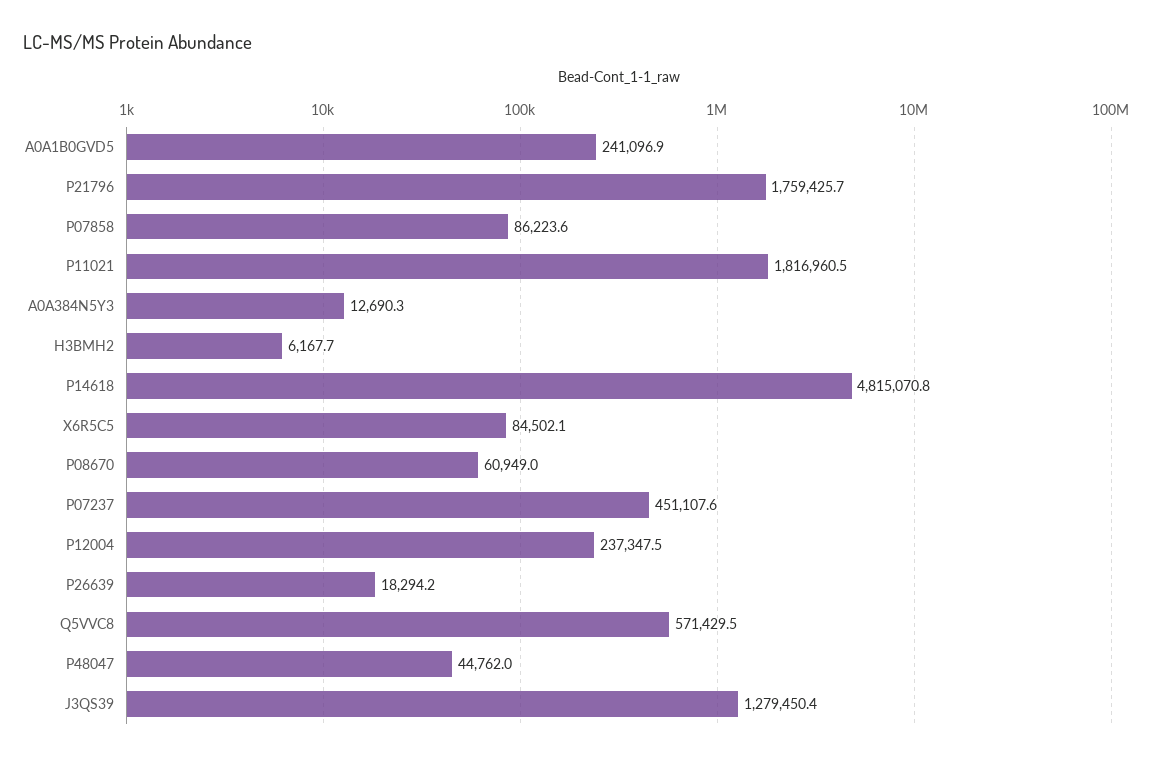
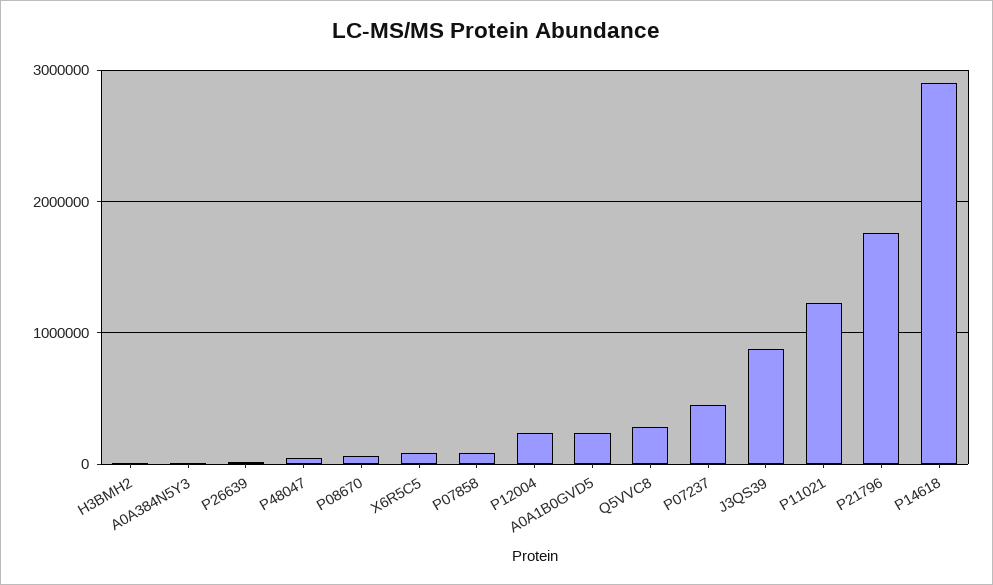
P11021: 1816960.5 -> 1200000
P14618: 4815070.8 -> 2900000
Q5VVC8: 571429.5 -> 300000
J3QS39: 1279450.4 -> 900000

